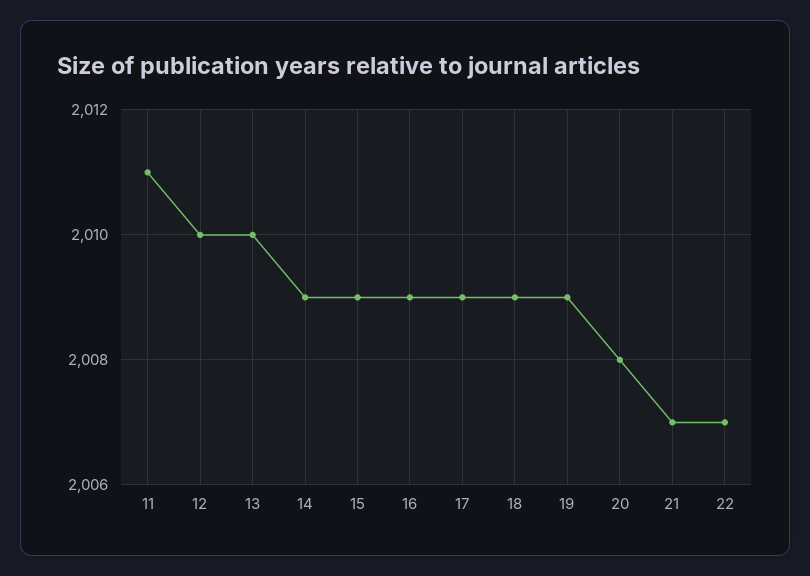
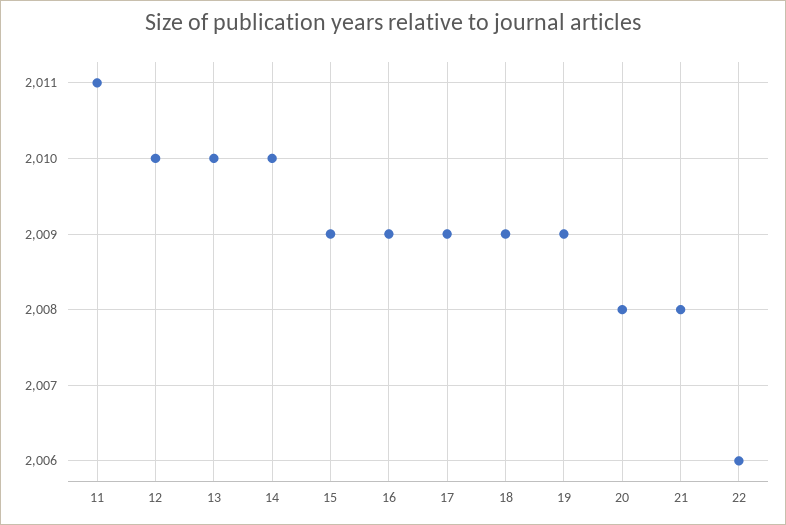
14: 2009 -> 2010
21: 2007 -> 2008
22: 2007 -> 2006

